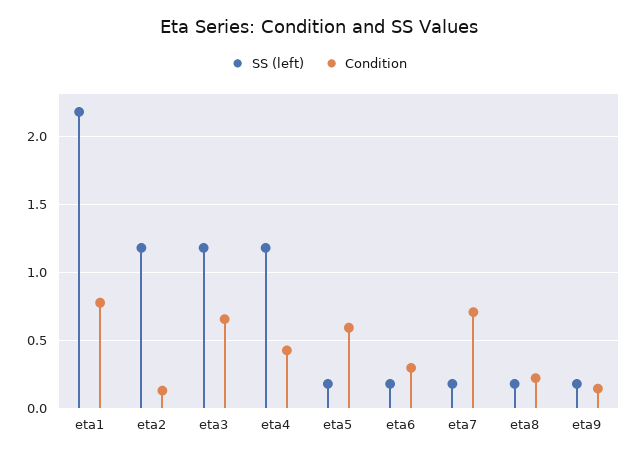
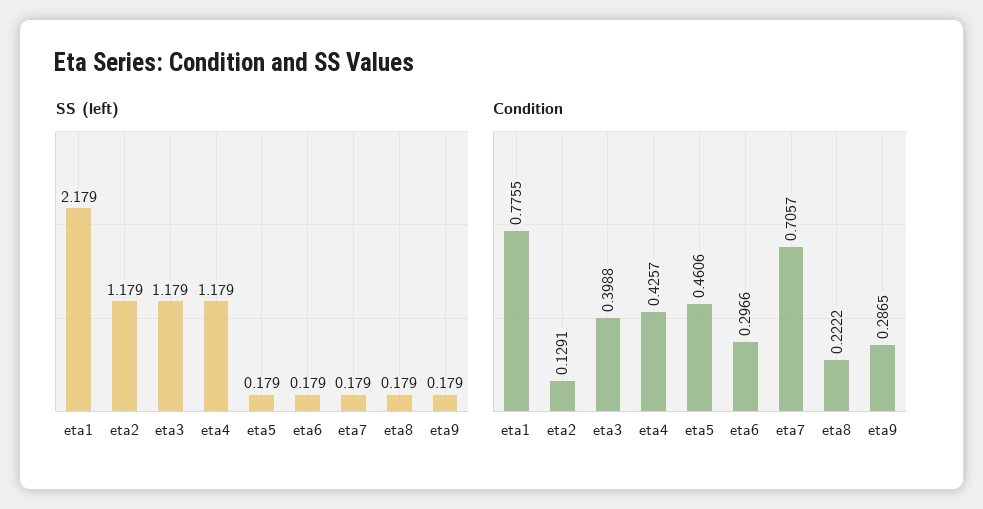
Condition, eta3: 0.65 -> 0.3988
Condition, eta5: 0.6 -> 0.4606
Condition, eta9: 0.15 -> 0.2865

